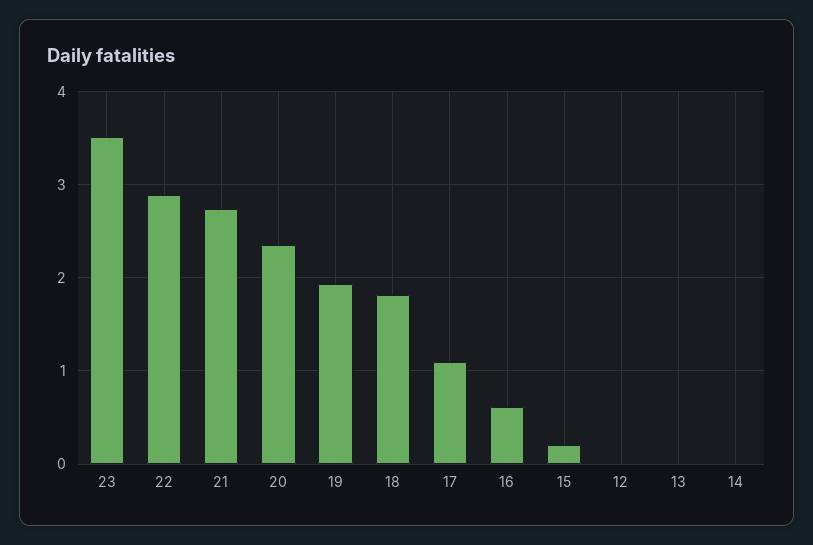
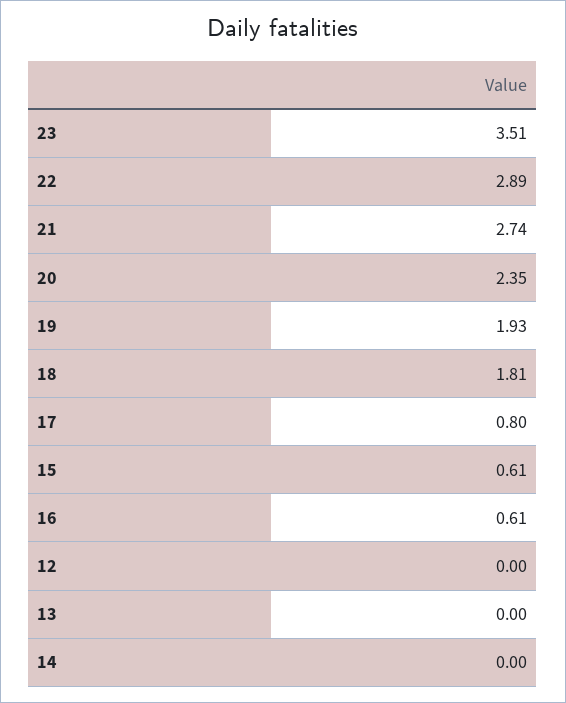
17: 1.1 -> 0.8
15: 0.2 -> 0.61

